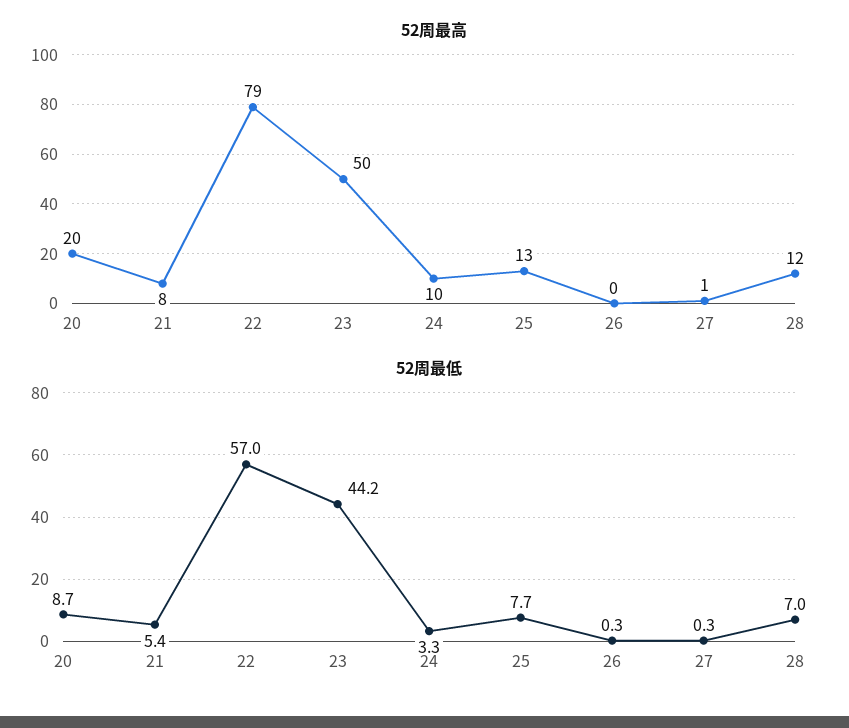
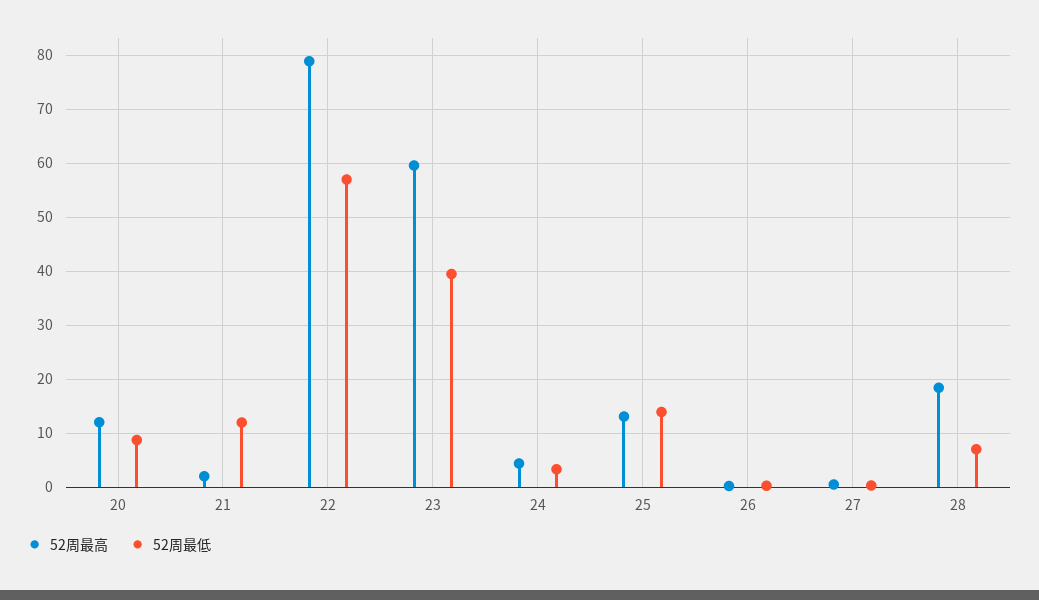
52周最高, 20: 20 -> 12
52周最高, 21: 8 -> 2
52周最高, 23: 50 -> 60
52周最高, 24: 10 -> 4
52周最高, 28: 12 -> 18
52周最低, 21: 5.4 -> 12
52周最低, 23: 44.2 -> 40
52周最低, 25: 7.7 -> 14

